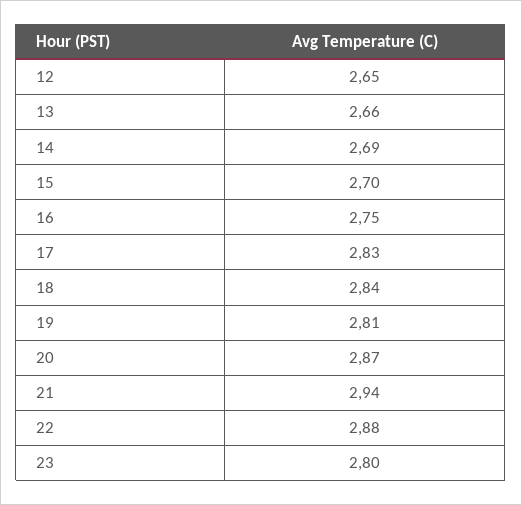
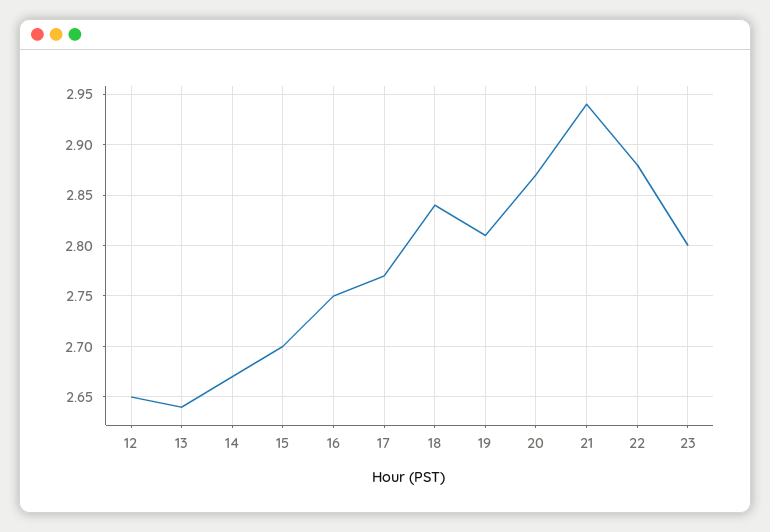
13: 2.66 -> 2.64
14: 2.69 -> 2.67
17: 2.83 -> 2.77

